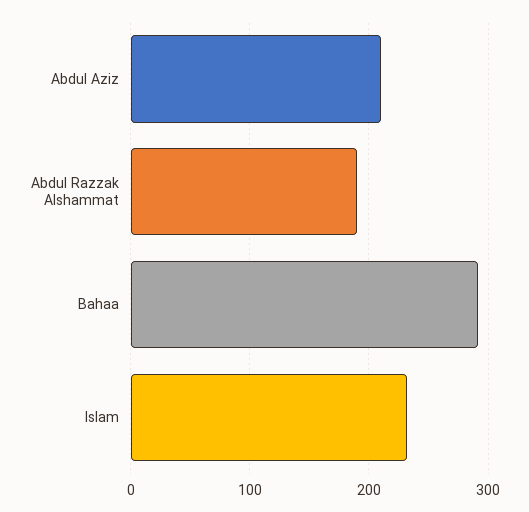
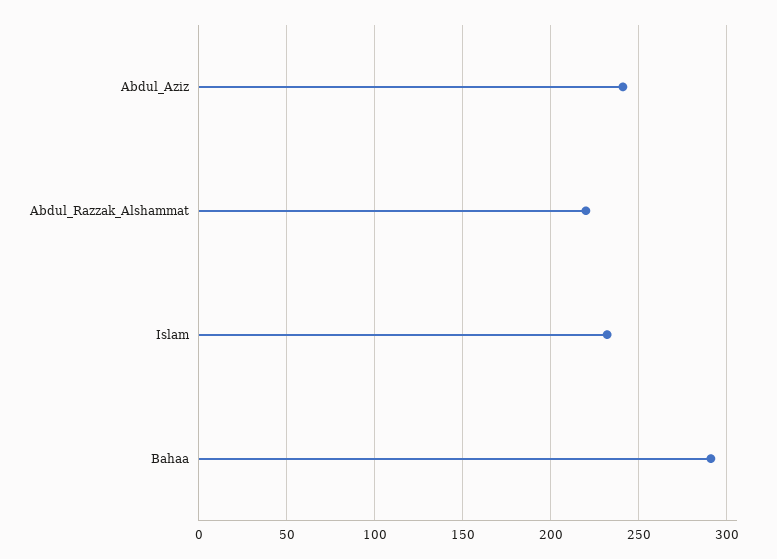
Abdul Aziz: 210 -> 240
Abdul Razzak Alshammat: 190 -> 220

